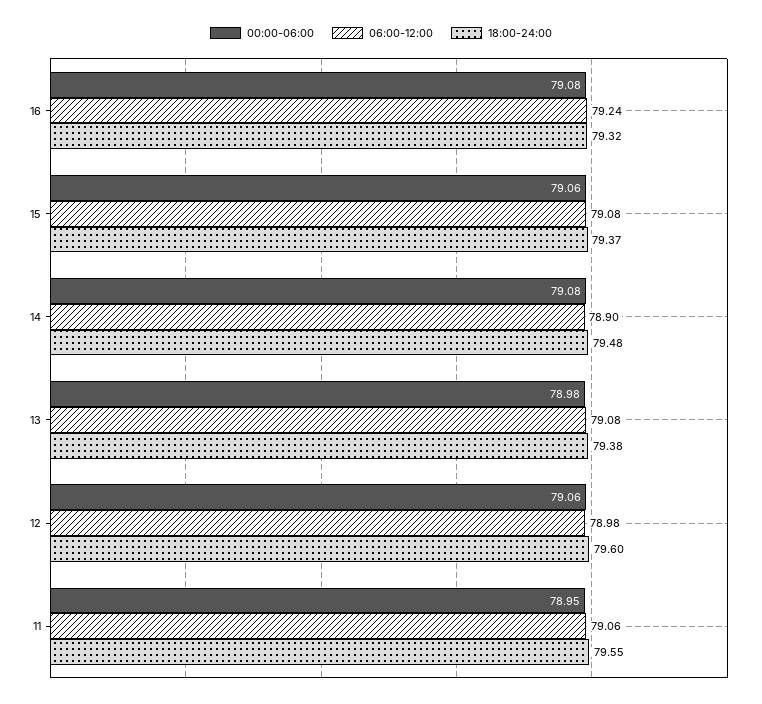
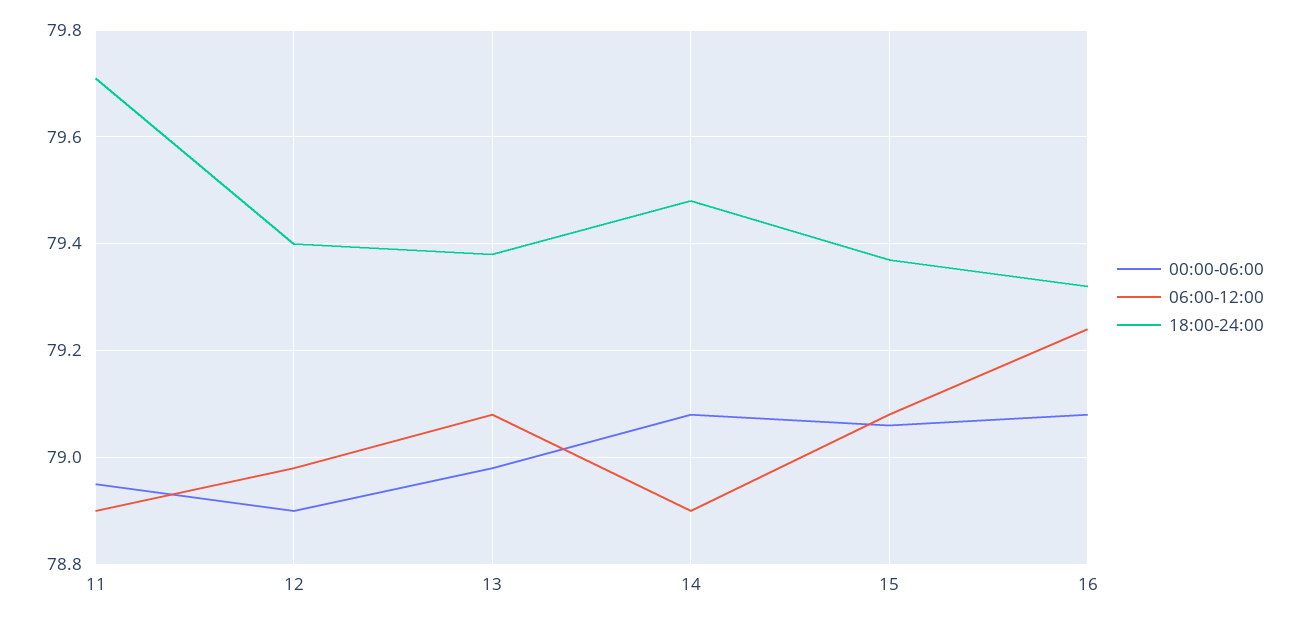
00:00-06:00, 12: 79.06 -> 78.9
18:00-24:00, 12: 79.6 -> 79.4
06:00-12:00, 11: 79.06 -> 78.9
18:00-24:00, 11: 79.55 -> 79.7

